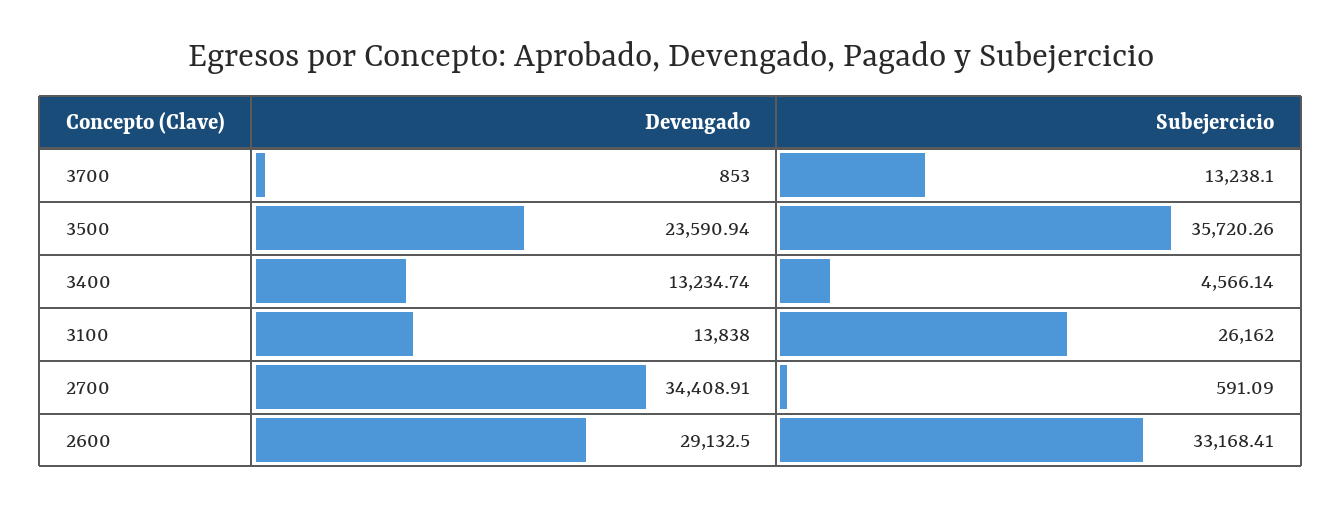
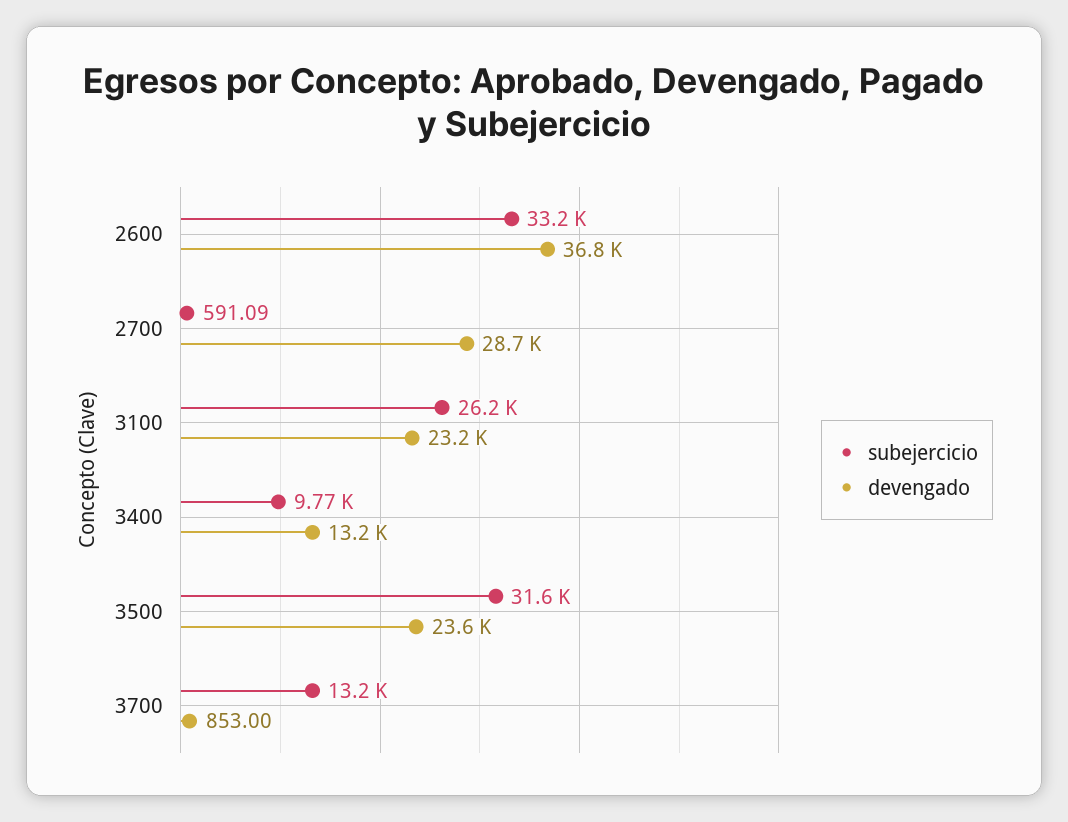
Subejercicio, 3500: 35720.26 -> 31600
Subejercicio, 3400: 4566.14 -> 9770
Devengado, 3100: 13838 -> 23200
Devengado, 2700: 34408.91 -> 28700
Devengado, 2600: 29132.5 -> 36800

